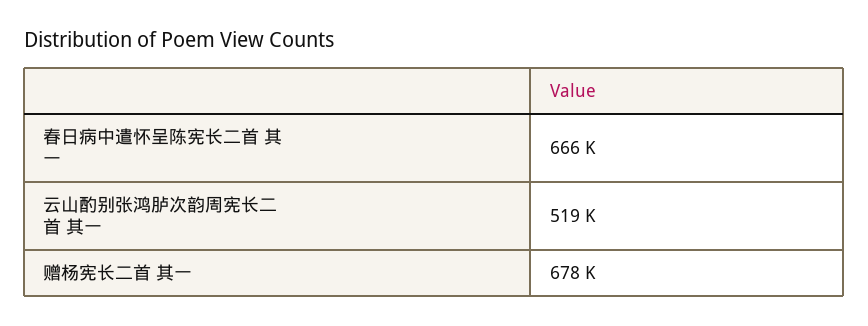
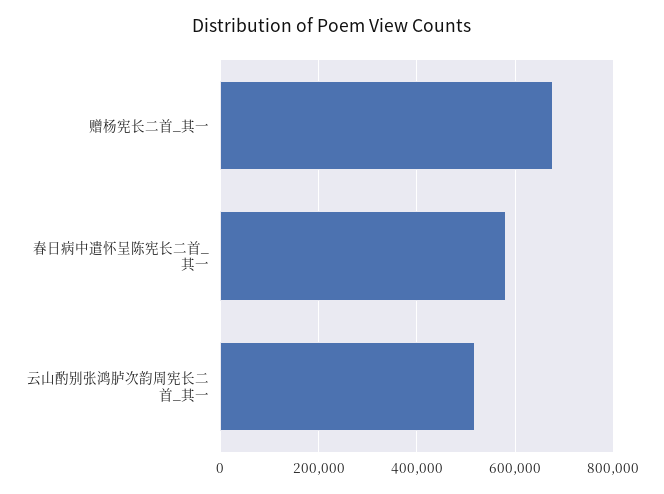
春日病中遣怀呈陈宪长二首 其一: 666000 -> 580000

